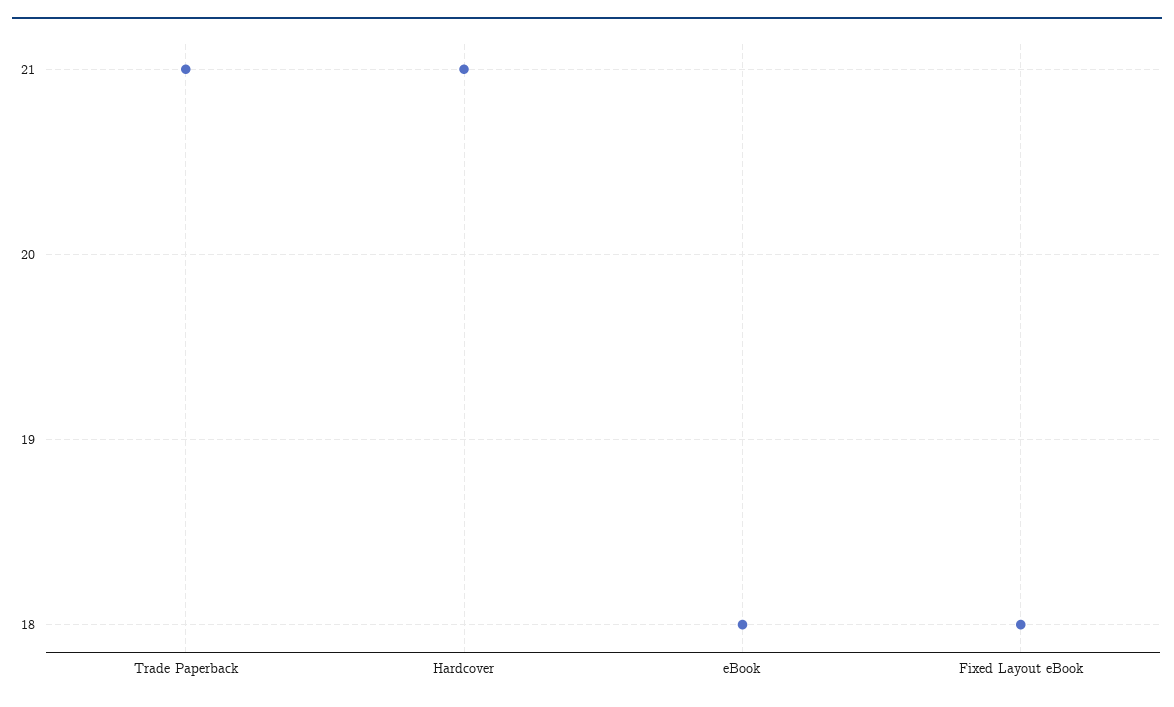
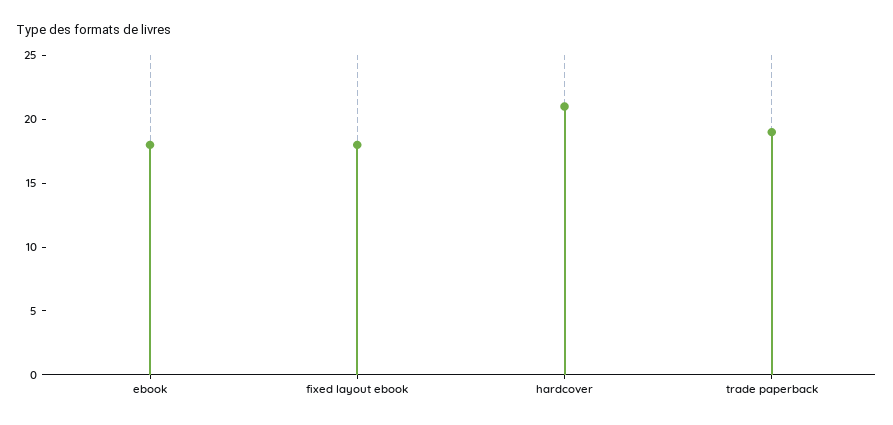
Trade Paperback: 21 -> 19

